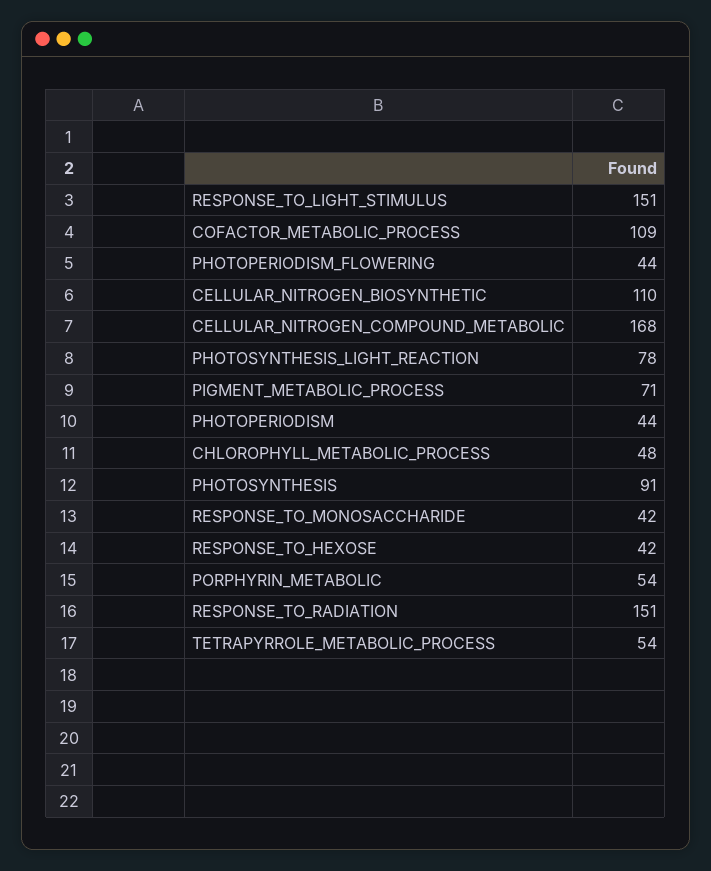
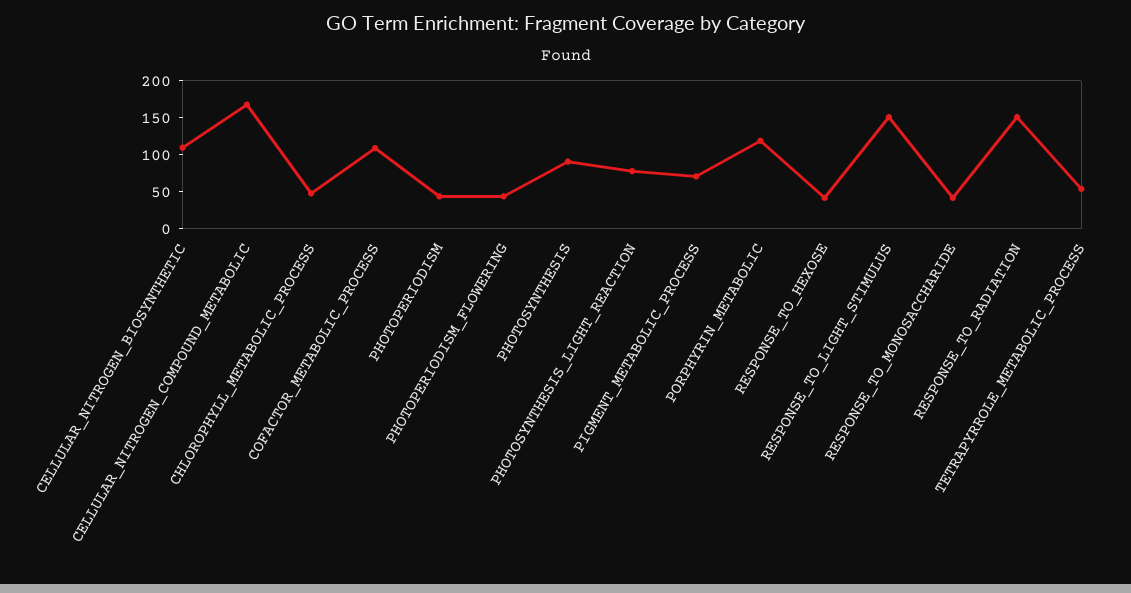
PORPHYRIN_METABOLIC: 54 -> 125

